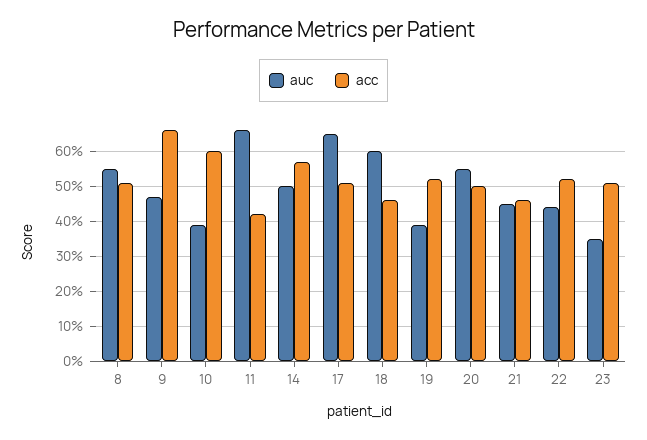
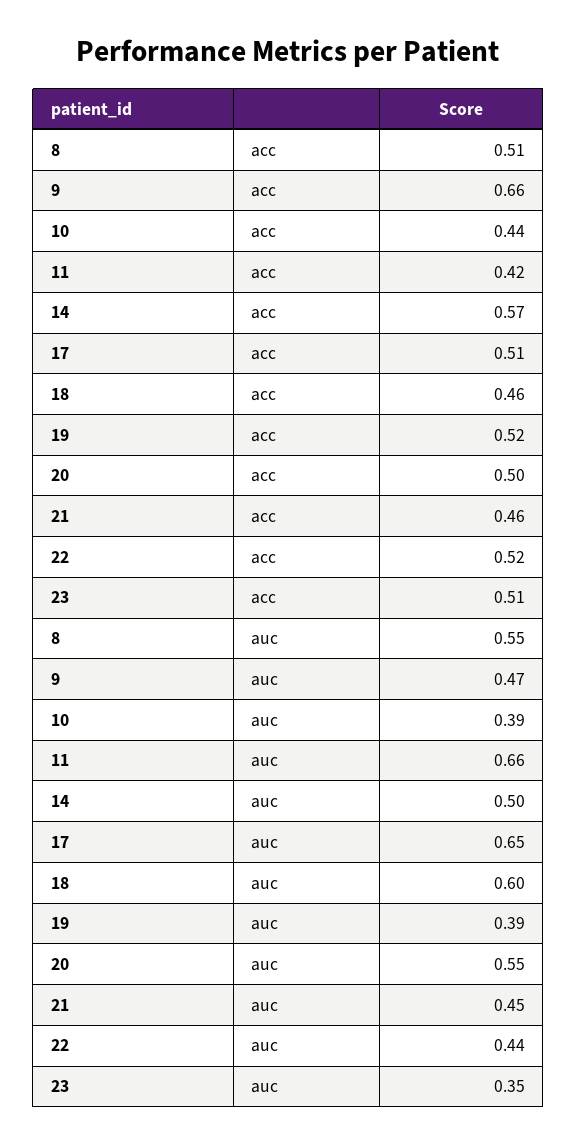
acc, 10: 0.6 -> 0.44

